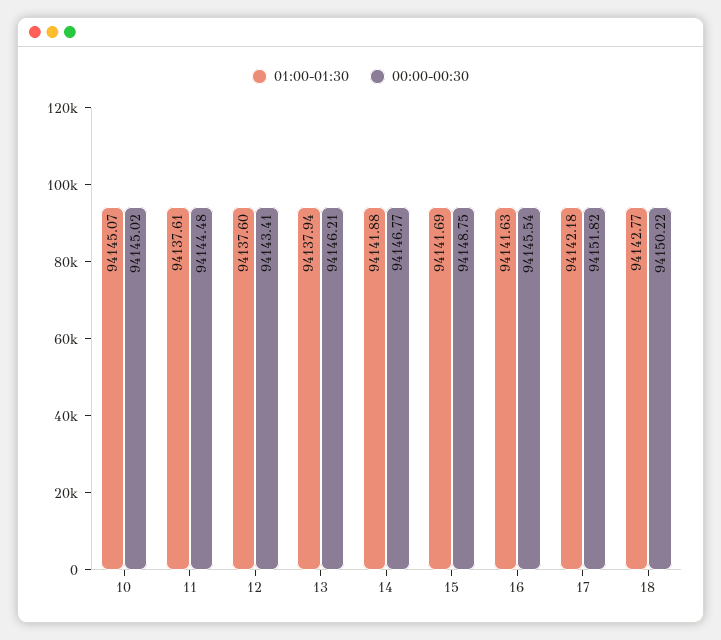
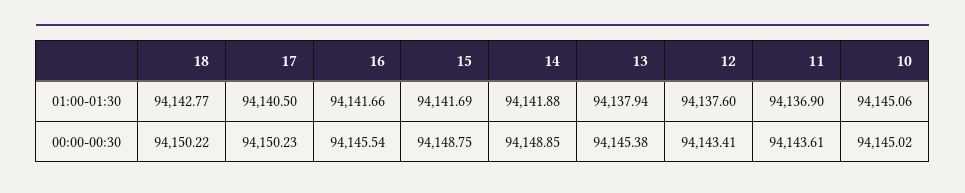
01:00-01:30, 10: 94145.07 -> 94145.06
01:00-01:30, 11: 94137.61 -> 94136.9
00:00-00:30, 11: 94144.48 -> 94143.61
00:00-00:30, 13: 94146.21 -> 94145.38
00:00-00:30, 14: 94146.77 -> 94148.85
01:00-01:30, 16: 94141.63 -> 94141.66
01:00-01:30, 17: 94142.18 -> 94140.5
00:00-00:30, 17: 94151.82 -> 94150.23

